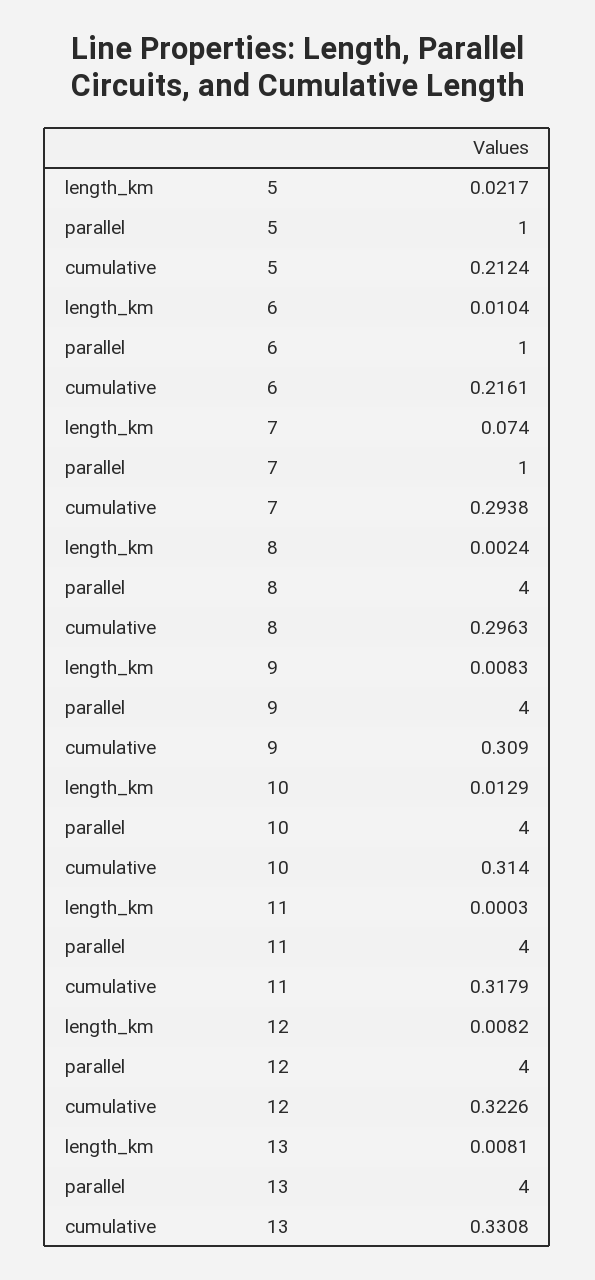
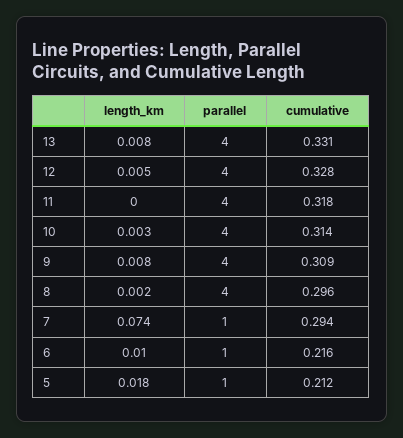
length_km, 5: 0.0217 -> 0.018
length_km, 10: 0.0129 -> 0.003
length_km, 12: 0.0082 -> 0.005
cumulative, 12: 0.3226 -> 0.328

